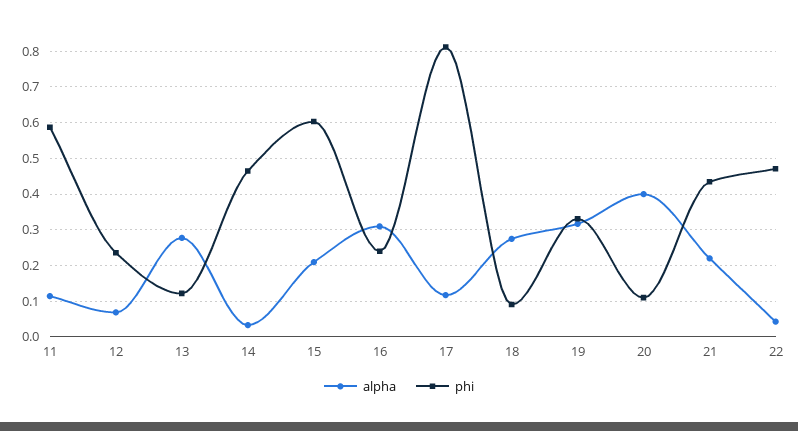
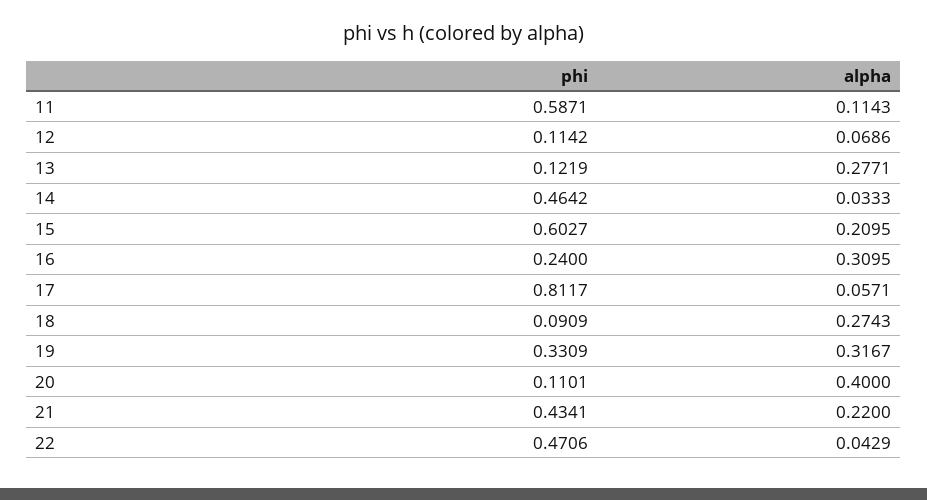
phi, 12: 0.24 -> 0.1142
alpha, 17: 0.12 -> 0.0571

